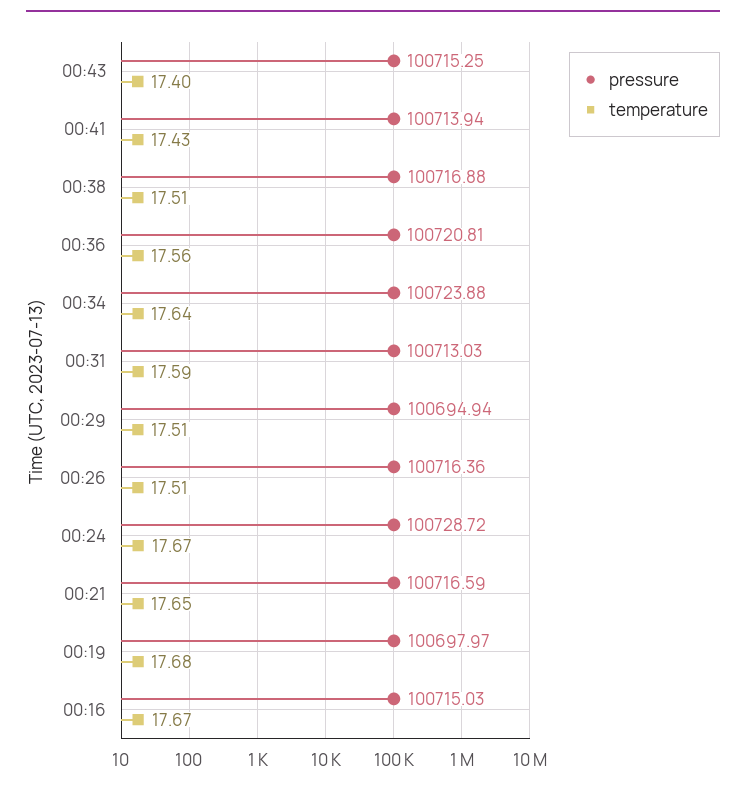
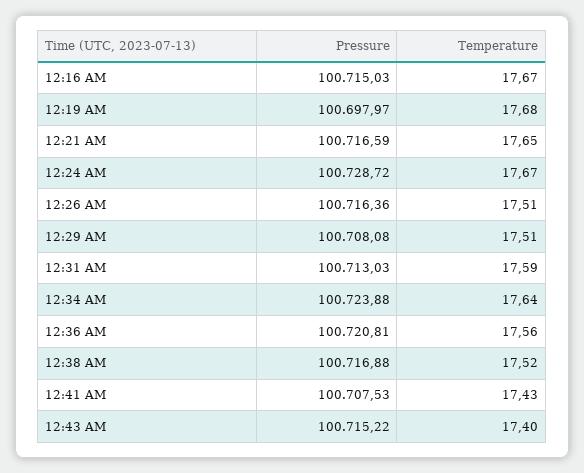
pressure, 00:43: 100715.25 -> 100715.22
pressure, 00:41: 100713.94 -> 100707.53
temperature, 00:38: 17.51 -> 17.52
pressure, 00:29: 100694.94 -> 100708.08

